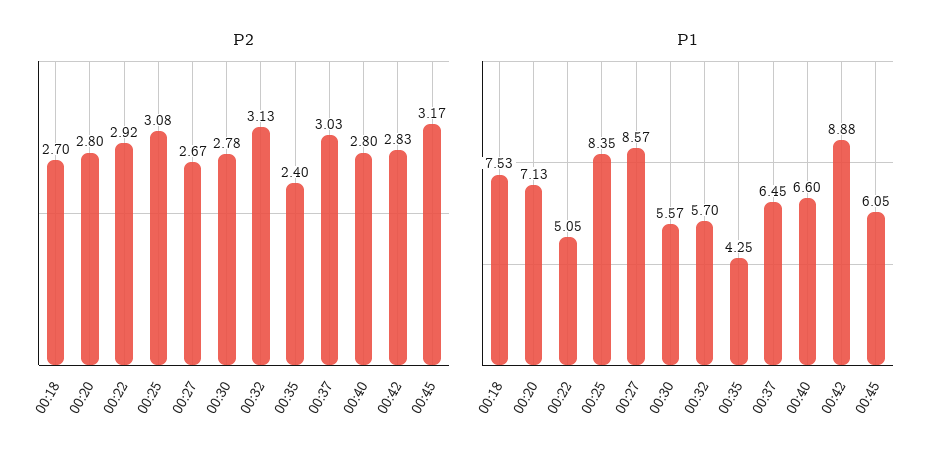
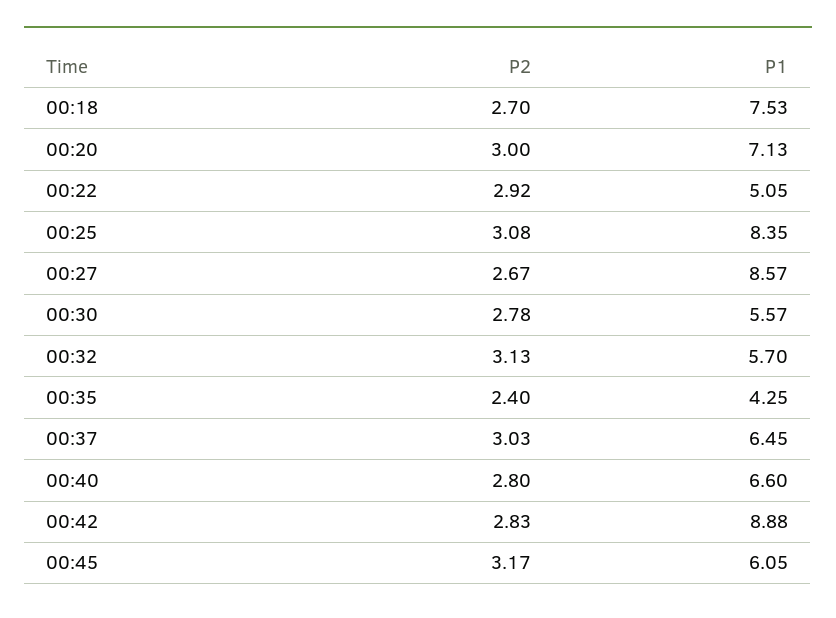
P2, 00:20: 2.8 -> 3

